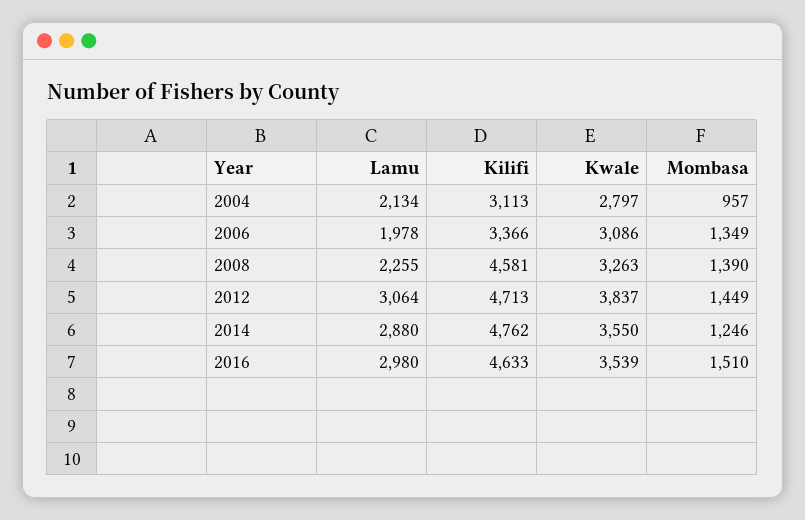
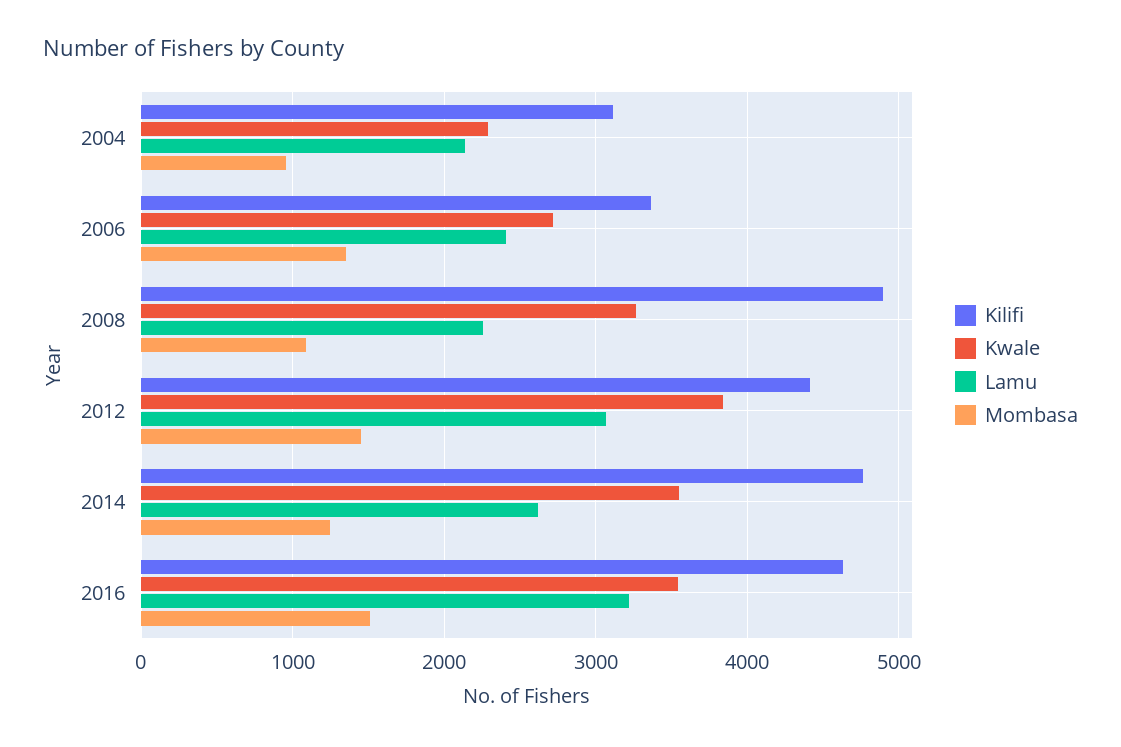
Kwale, 2004: 2797 -> 2300
Lamu, 2006: 1978 -> 2400
Kwale, 2006: 3086 -> 2700
Kilifi, 2008: 4581 -> 4900
Mombasa, 2008: 1390 -> 1100
Kilifi, 2012: 4713 -> 4400
Lamu, 2014: 2880 -> 2600
Lamu, 2016: 2980 -> 3200

